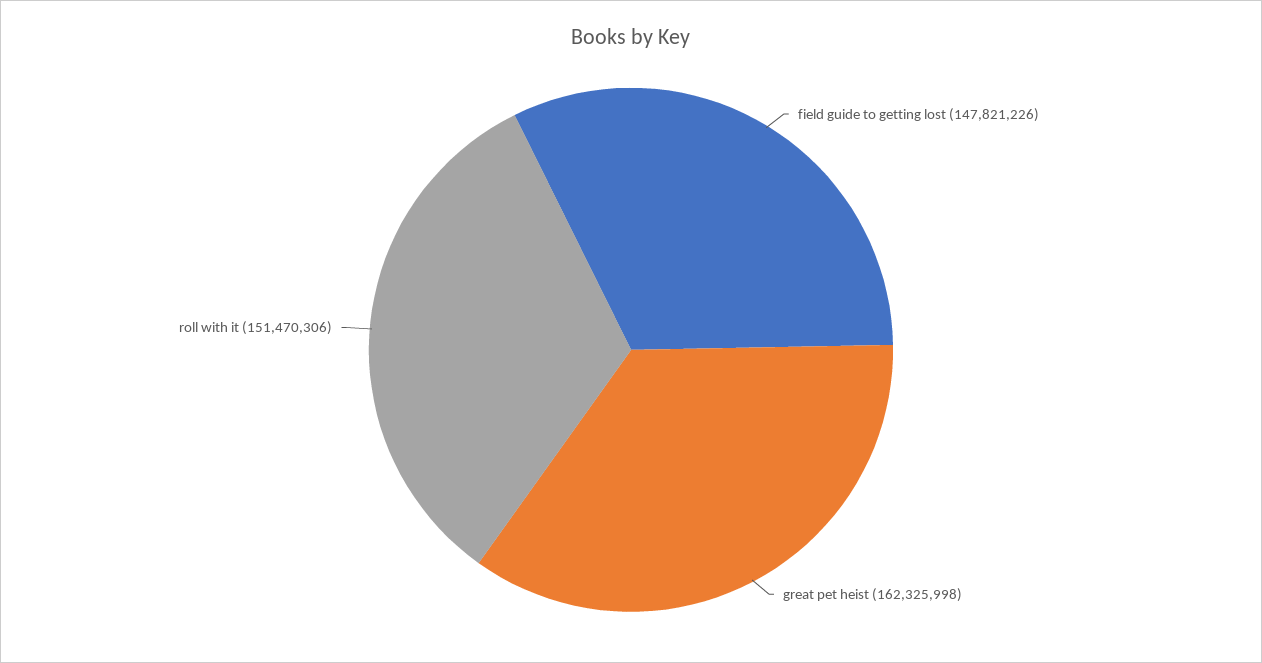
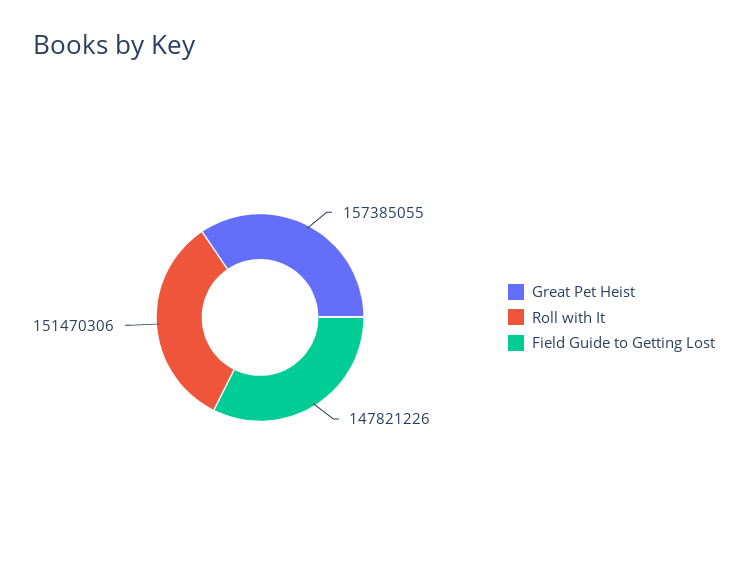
great pet heist: 162325998 -> 157385055

